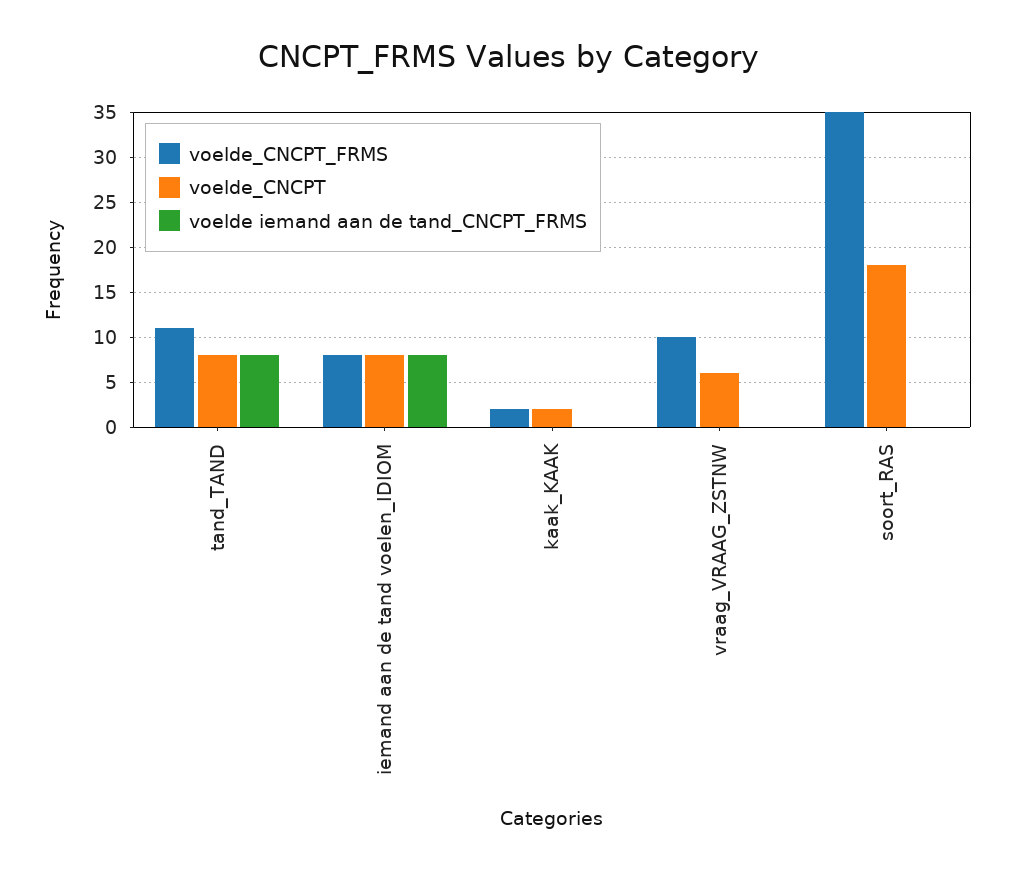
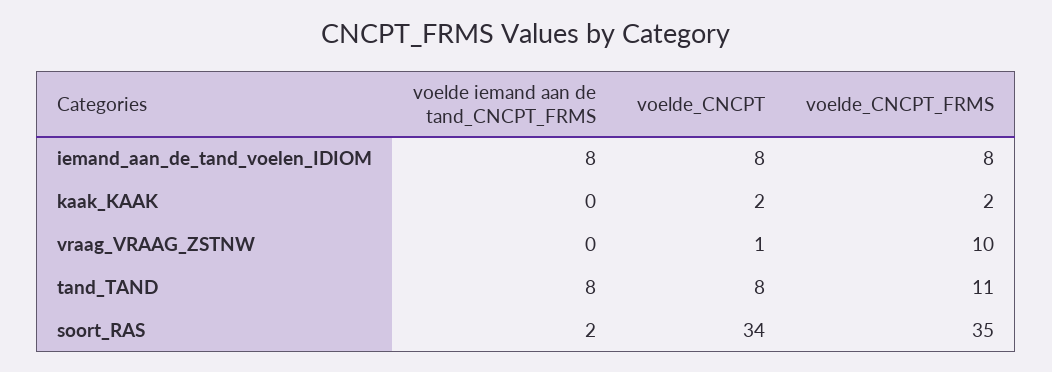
voelde_CNCPT, vraag_VRAAG_ZSTNW: 6 -> 1
voelde_CNCPT, soort_RAS: 18 -> 34
voelde iemand aan de tand_CNCPT_FRMS, soort_RAS: 0 -> 2

